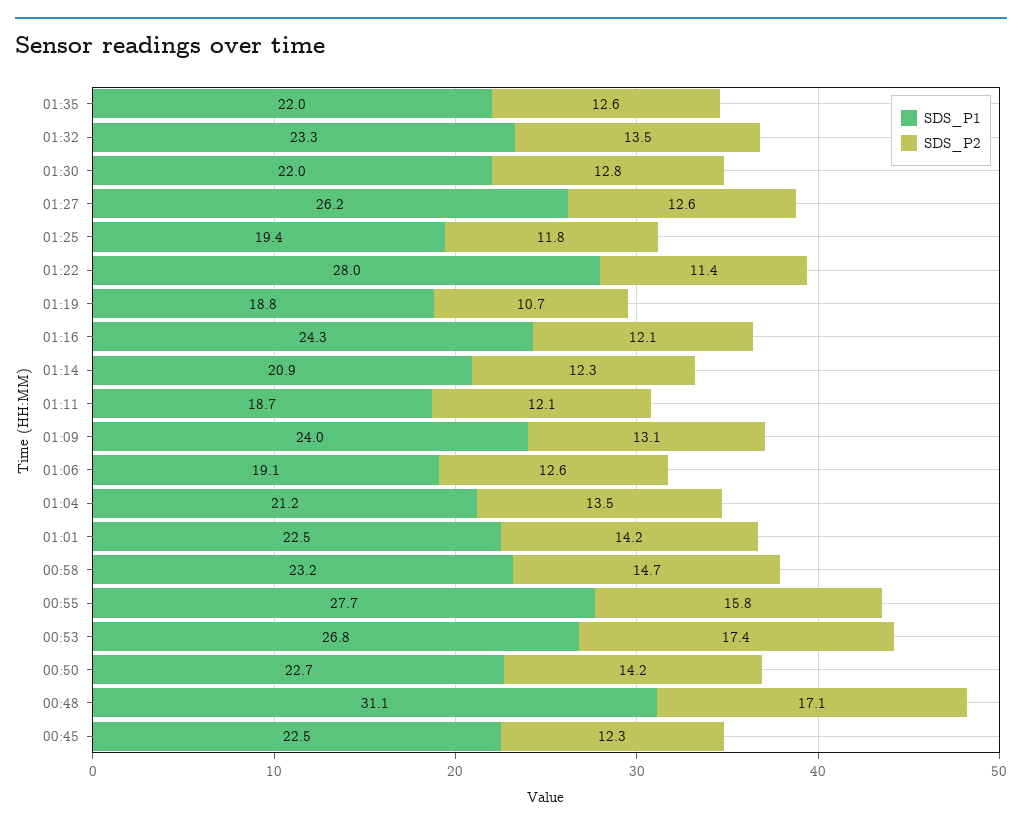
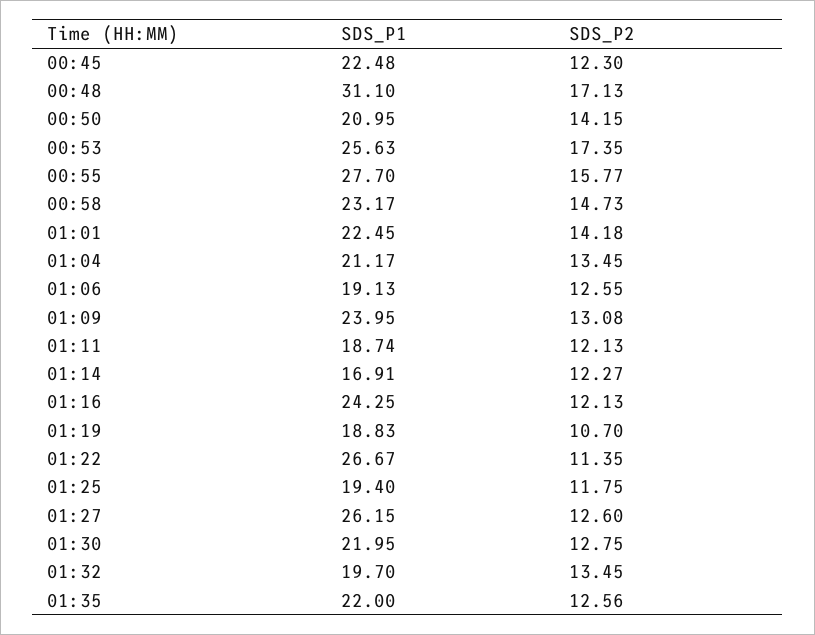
SDS_P1, 01:32: 23.3 -> 19.7
SDS_P1, 01:22: 28 -> 26.67
SDS_P1, 01:14: 20.9 -> 16.91
SDS_P1, 00:53: 26.8 -> 25.63
SDS_P1, 00:50: 22.7 -> 20.95

